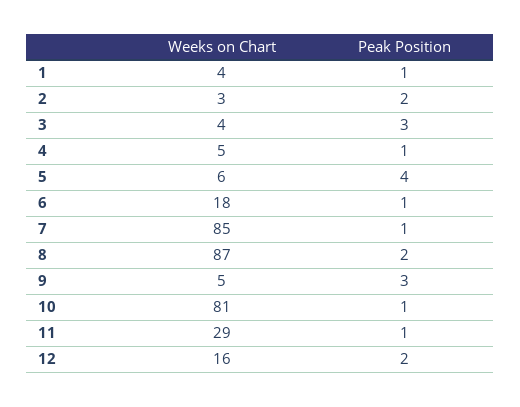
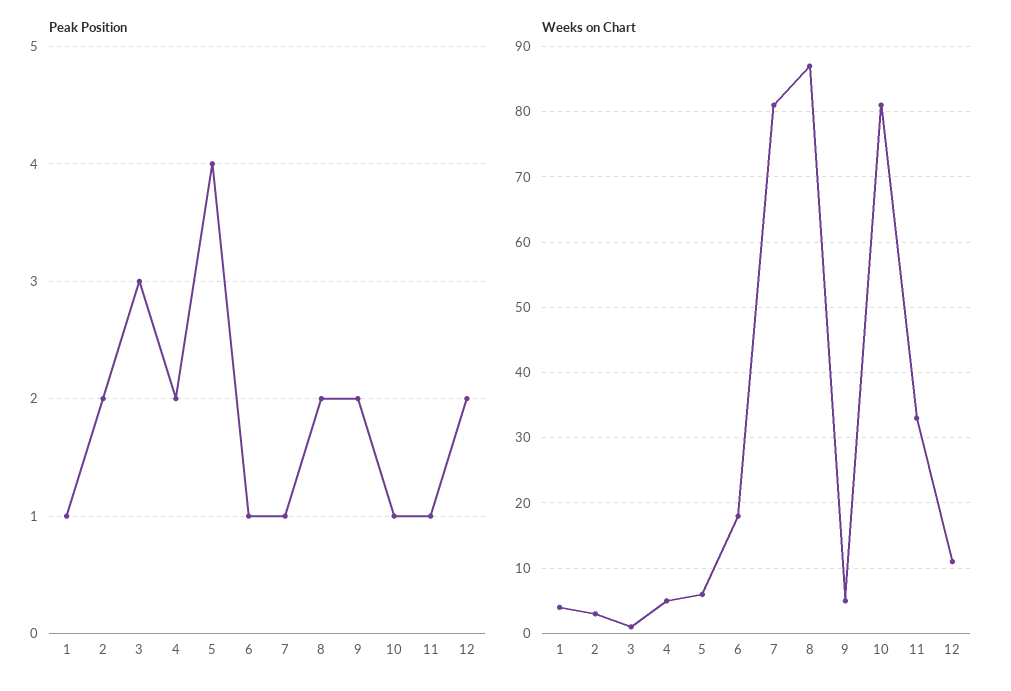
Weeks on Chart, 3: 4 -> 1
Peak Position, 4: 1 -> 2
Weeks on Chart, 7: 85 -> 81
Peak Position, 9: 3 -> 2
Weeks on Chart, 11: 29 -> 33
Weeks on Chart, 12: 16 -> 11

